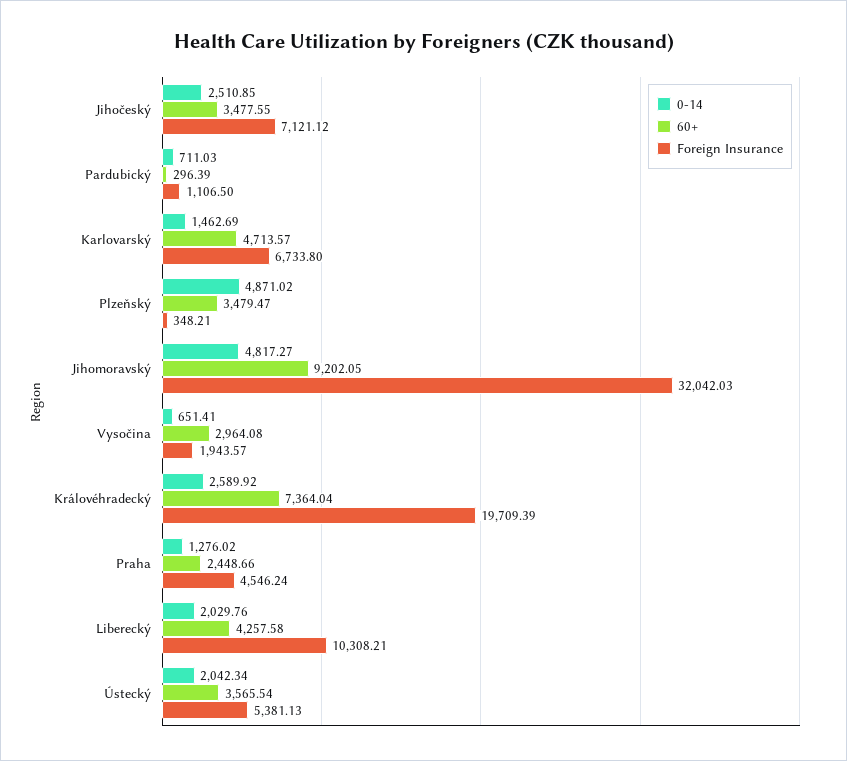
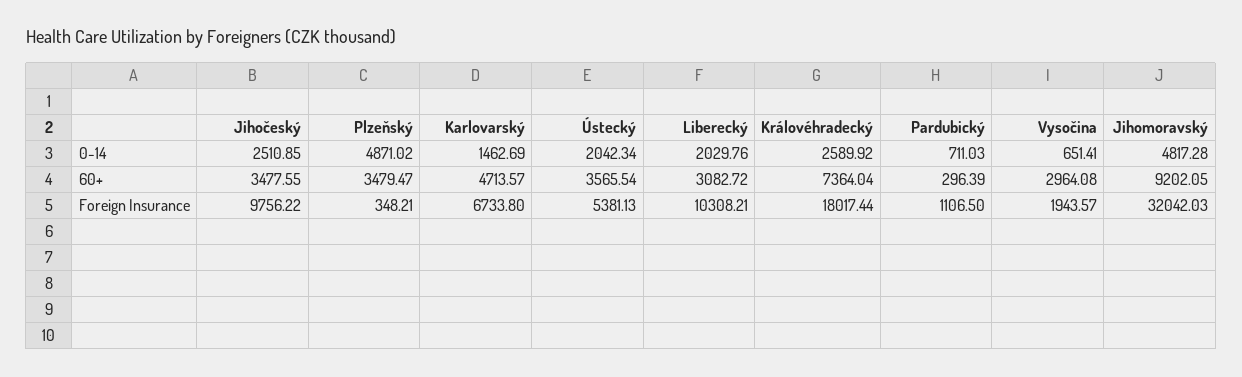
Foreign Insurance, Jihočeský: 7121.12 -> 9756.22
0-14, Jihomoravský: 4817.27 -> 4817.28
Foreign Insurance, Královéhradecký: 19709.39 -> 18017.44
0-14, Praha: 1276.02 -> none
60+, Praha: 2448.66 -> none
Foreign Insurance, Praha: 4546.24 -> none
60+, Liberecký: 4257.58 -> 3082.72

